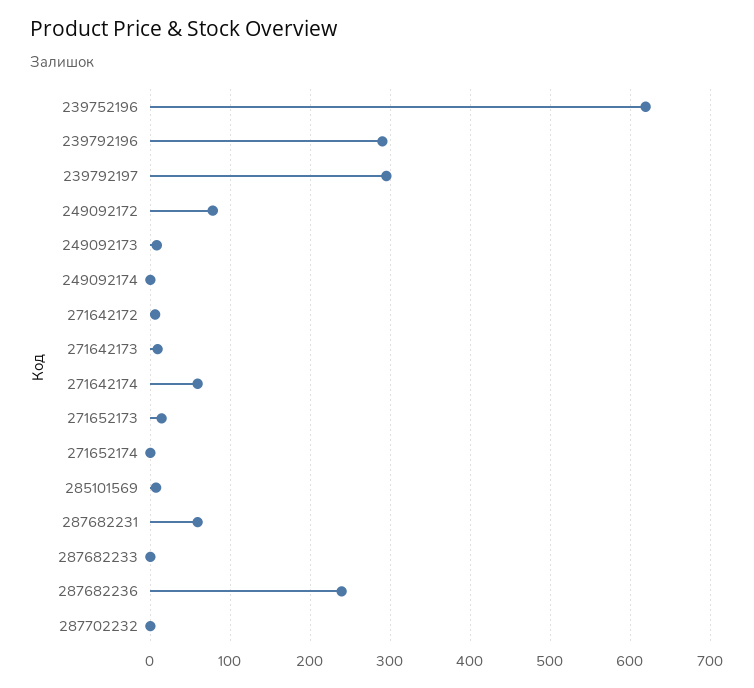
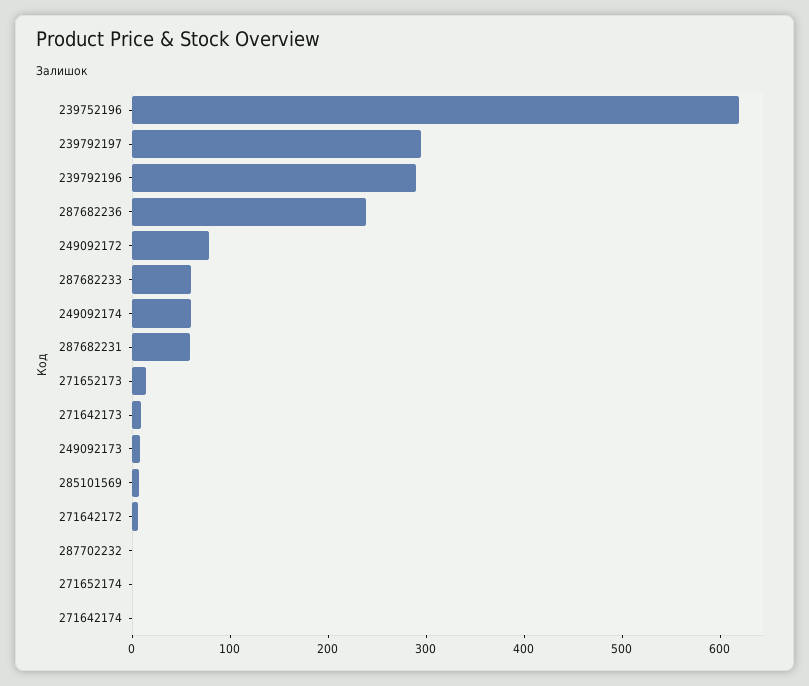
249092174: 0 -> 60
271642174: 60 -> 0
287682233: 0 -> 60

